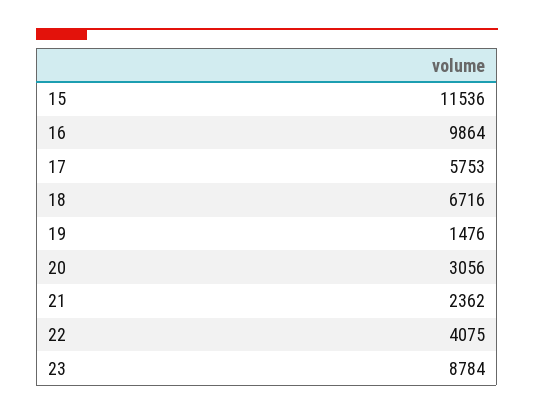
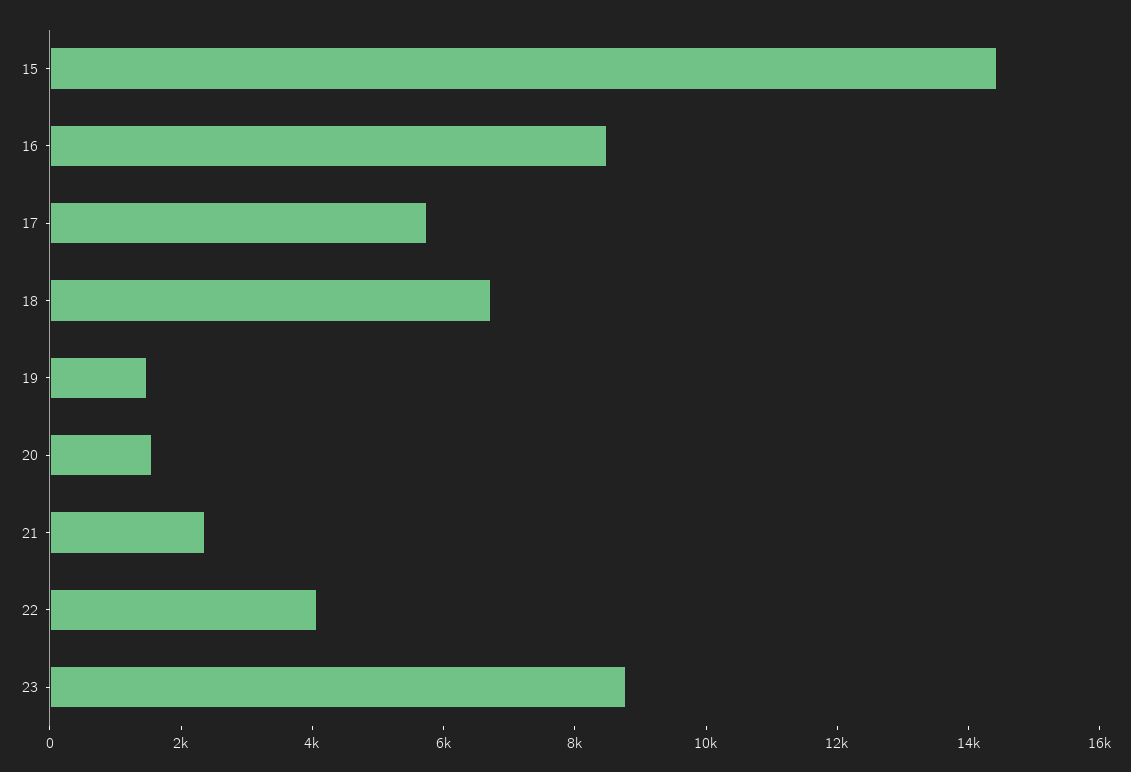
15: 11536 -> 14500
16: 9864 -> 8500
20: 3056 -> 1500

